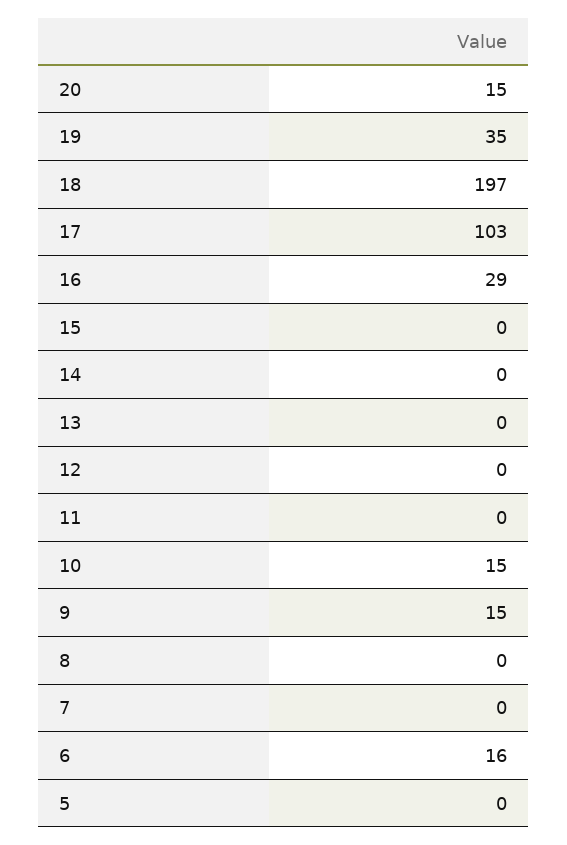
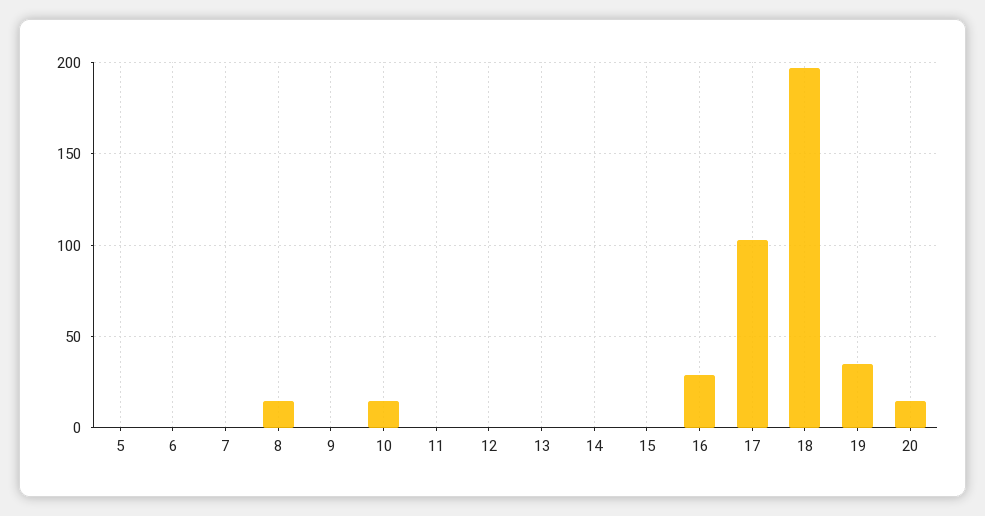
9: 15 -> 0
8: 0 -> 15
6: 16 -> 0

